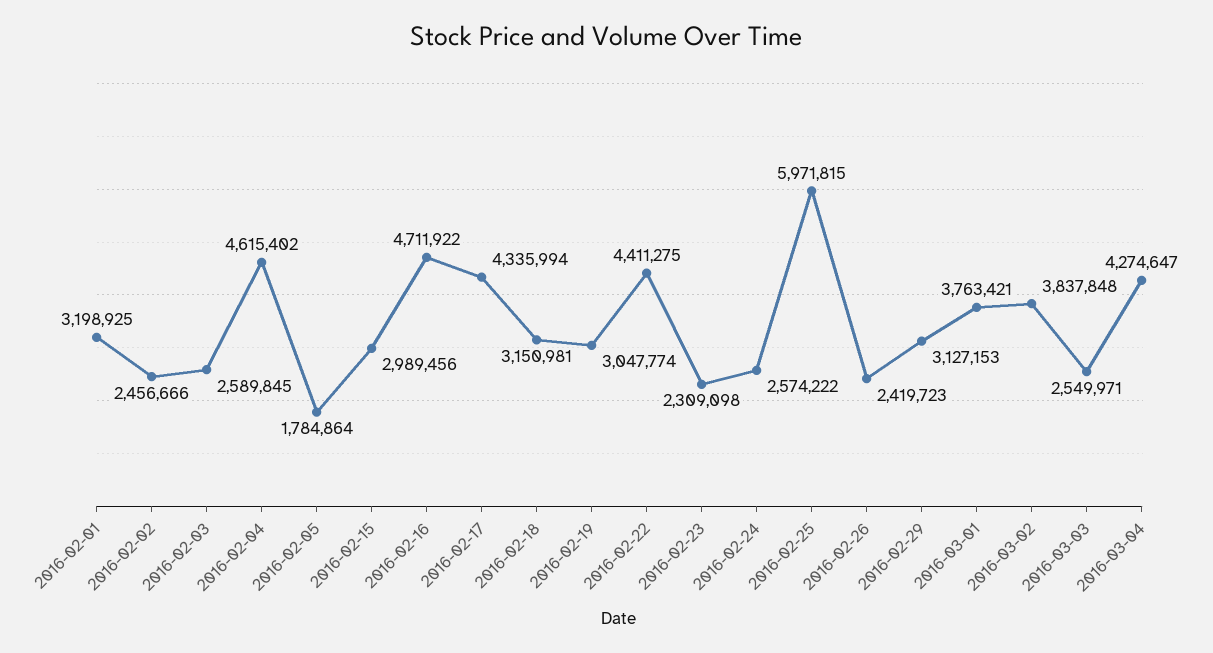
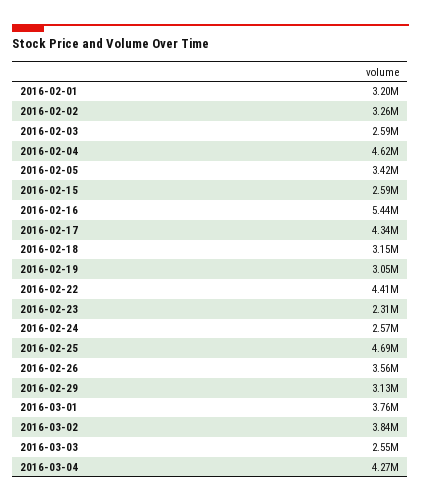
2016-02-02: 2456666 -> 3260000
2016-02-05: 1784864 -> 3420000
2016-02-15: 2989456 -> 2590000
2016-02-16: 4711922 -> 5440000
2016-02-25: 5971815 -> 4690000
2016-02-26: 2419723 -> 3560000

